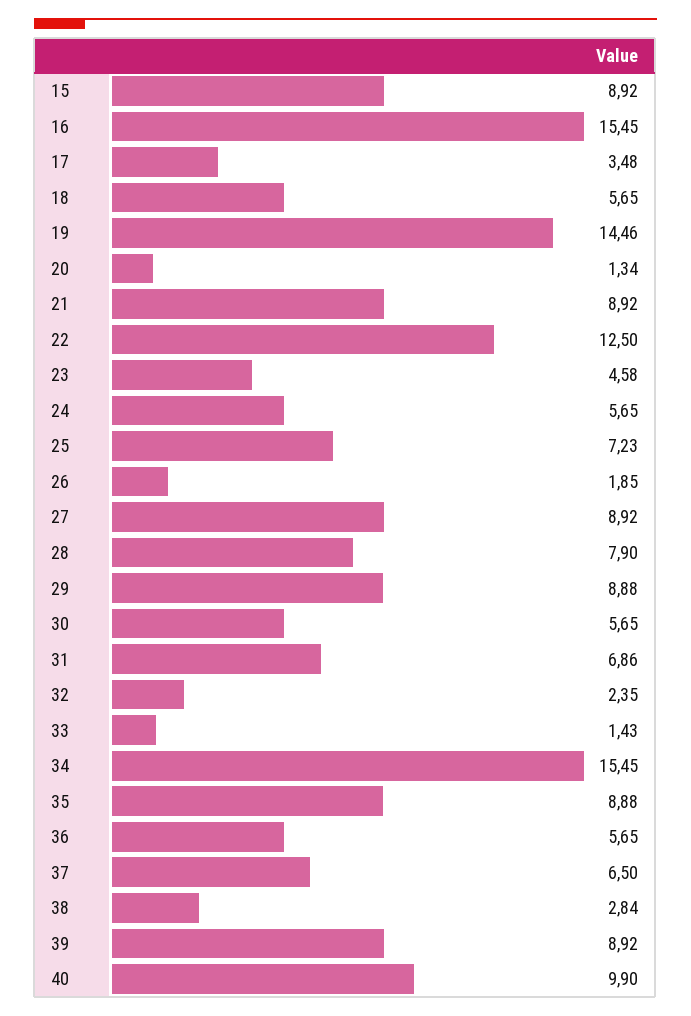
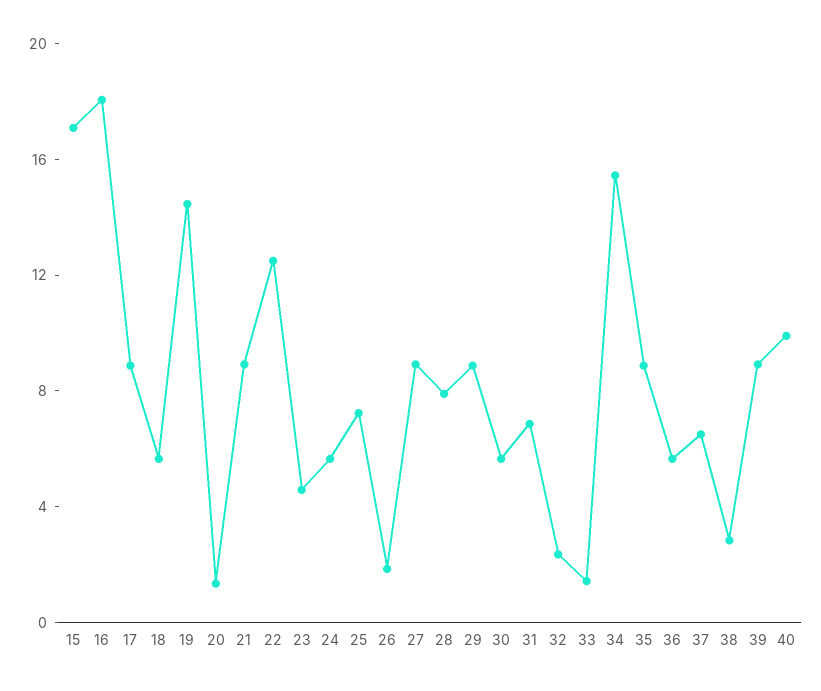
15: 8.92 -> 17
16: 15.45 -> 18
17: 3.48 -> 9

